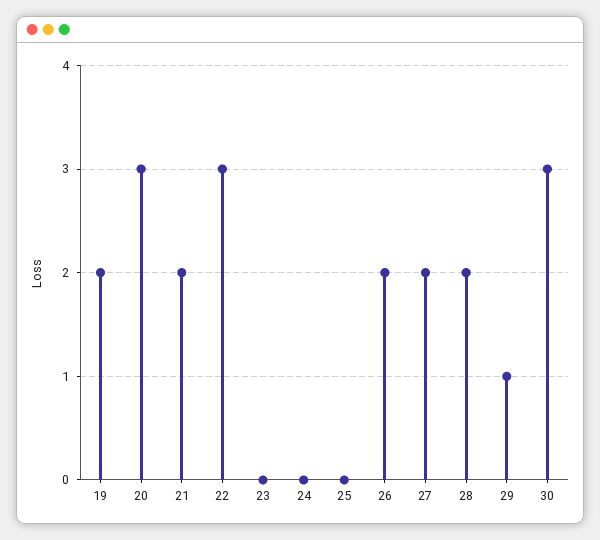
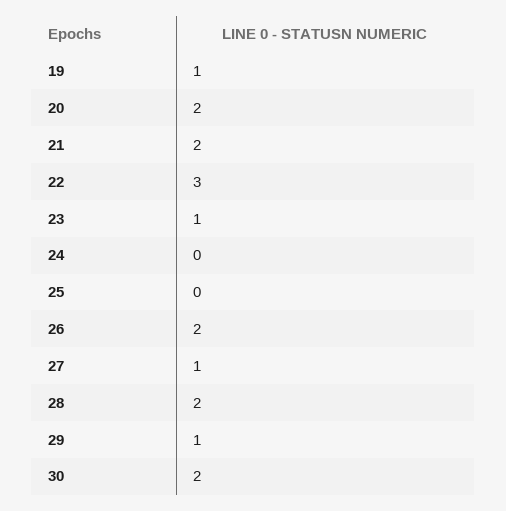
19: 2 -> 1
20: 3 -> 2
23: 0 -> 1
27: 2 -> 1
30: 3 -> 2

